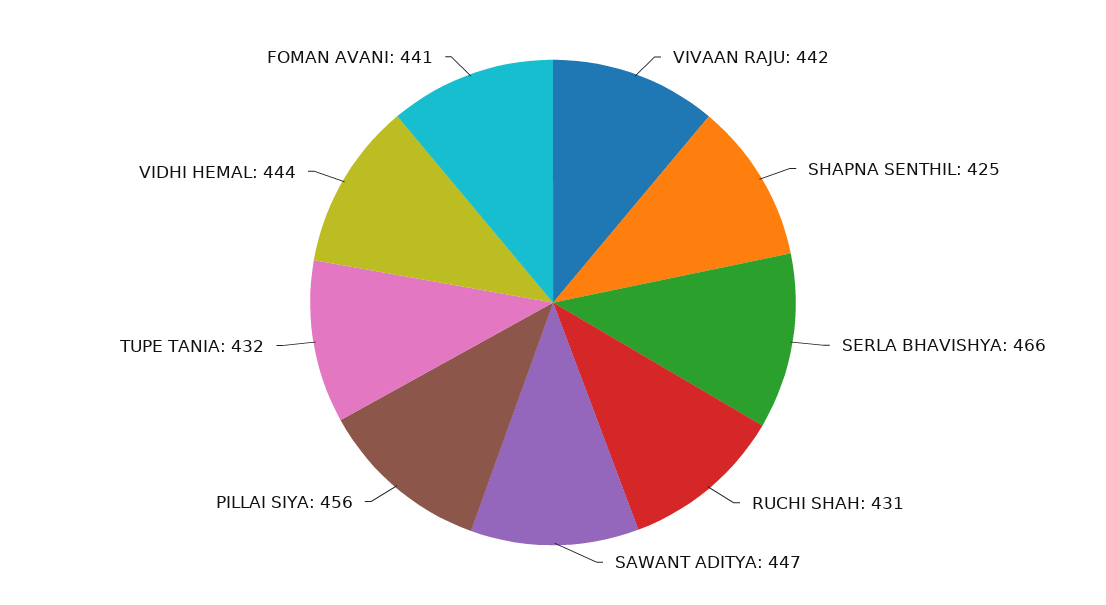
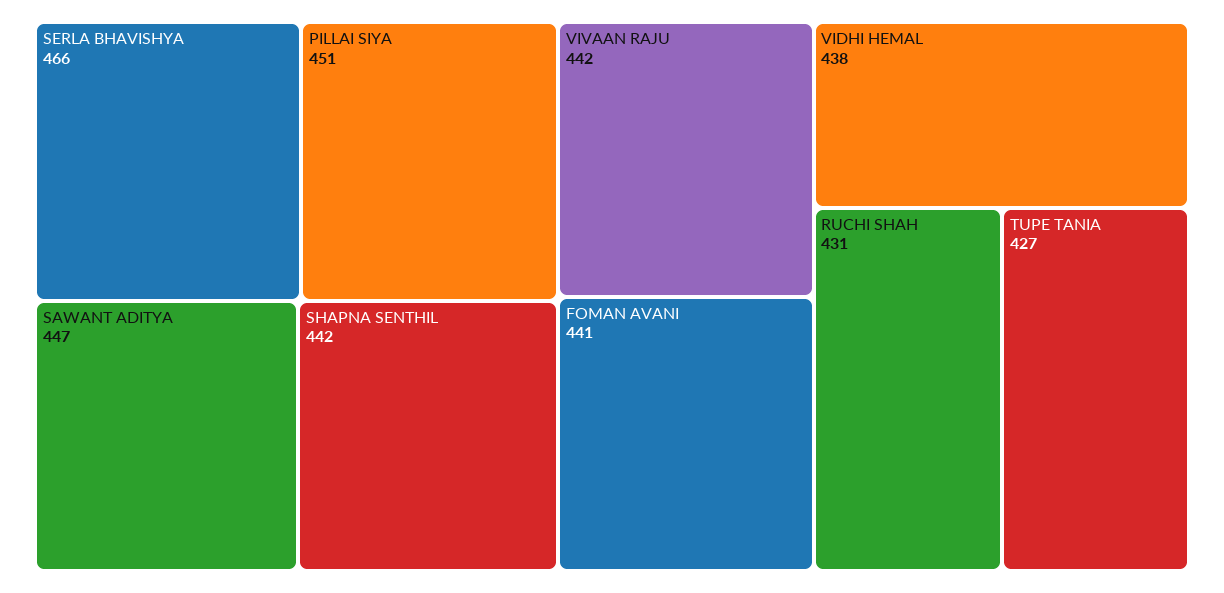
SHAPNA SENTHIL: 425 -> 442
PILLAI SIYA: 456 -> 451
TUPE TANIA: 432 -> 427
VIDHI HEMAL: 444 -> 438

